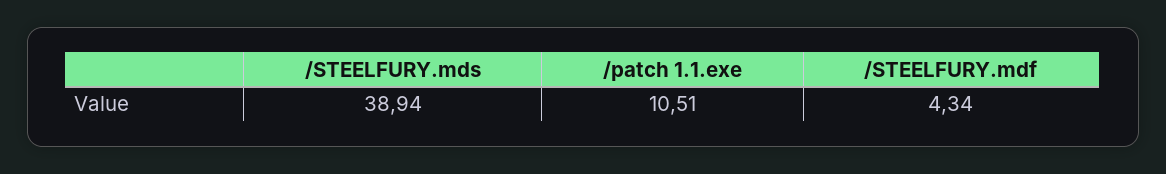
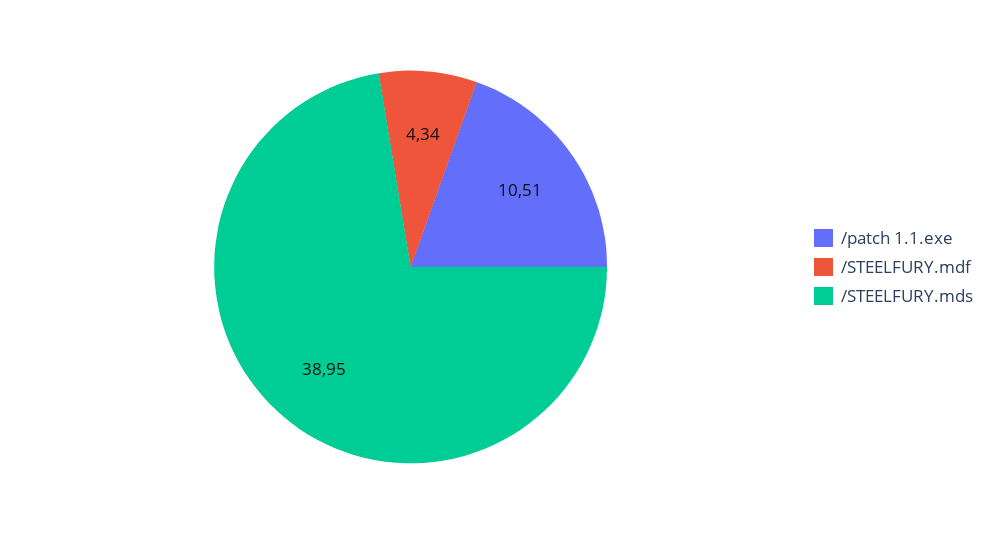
/STEELFURY.mds: 38.94 -> 38.95

